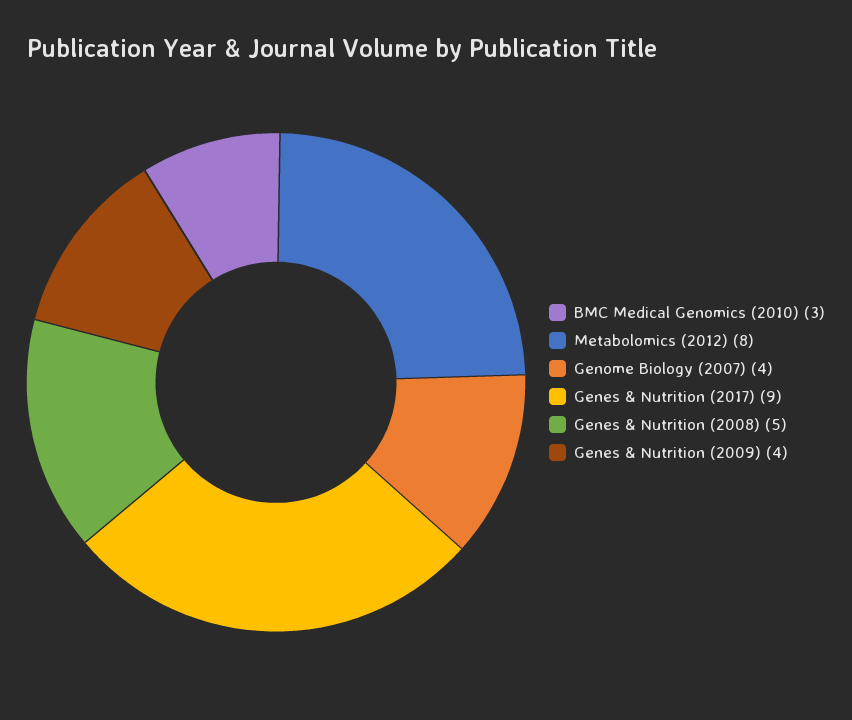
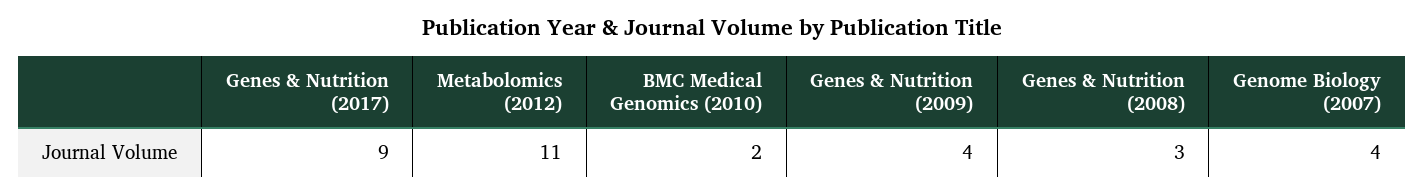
BMC Medical Genomics (2010): 3 -> 2
Metabolomics (2012): 8 -> 11
Genes & Nutrition (2008): 5 -> 3

